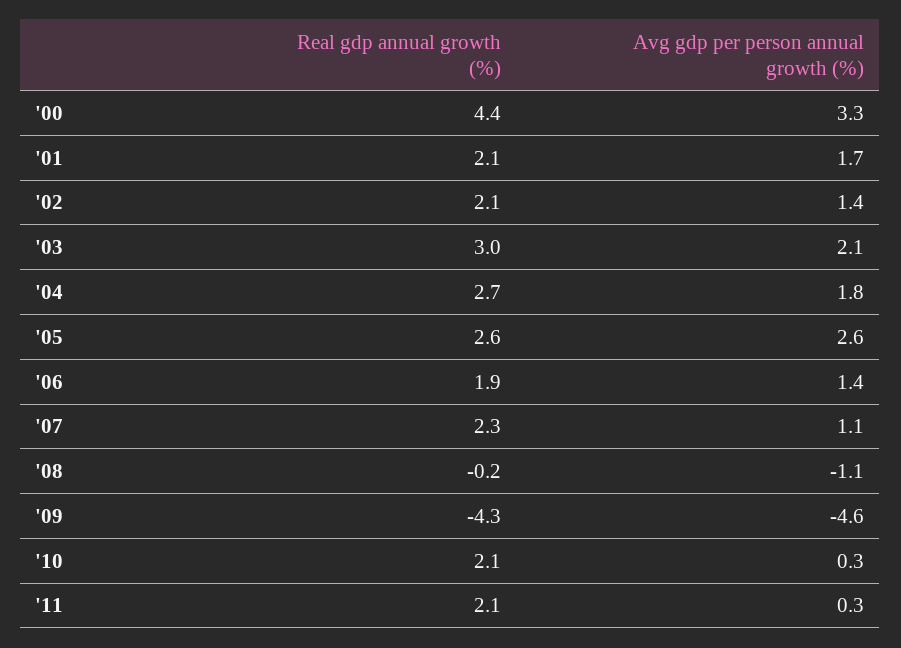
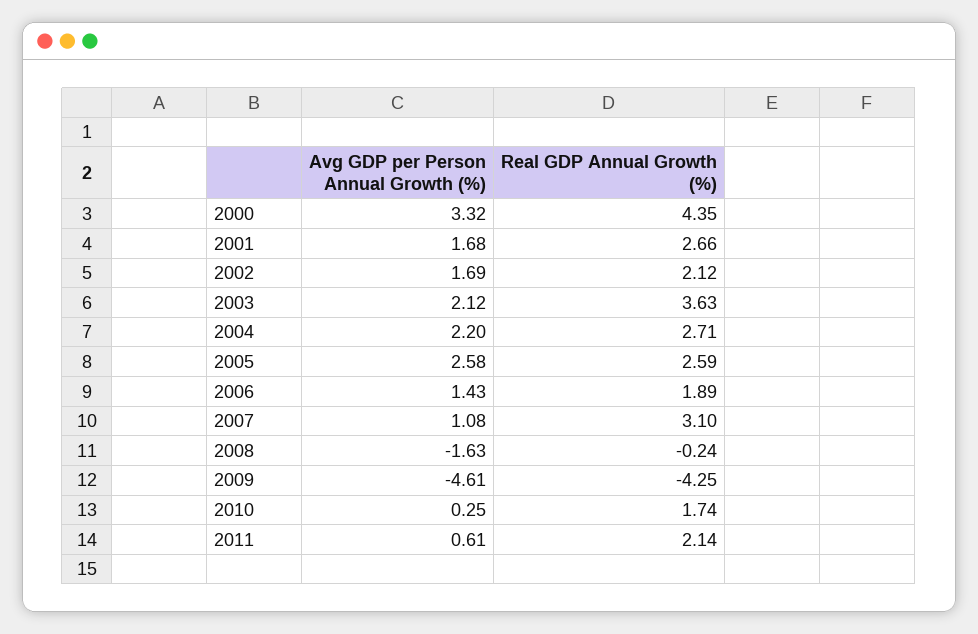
Real gdp annual growth (%), '01: 2.1 -> 2.66
Avg gdp per person annual growth (%), '02: 1.4 -> 1.69
Real gdp annual growth (%), '03: 3 -> 3.63
Avg gdp per person annual growth (%), '04: 1.8 -> 2.2
Real gdp annual growth (%), '07: 2.3 -> 3.1
Avg gdp per person annual growth (%), '08: -1.1 -> -1.63
Real gdp annual growth (%), '10: 2.1 -> 1.74
Avg gdp per person annual growth (%), '11: 0.3 -> 0.61

